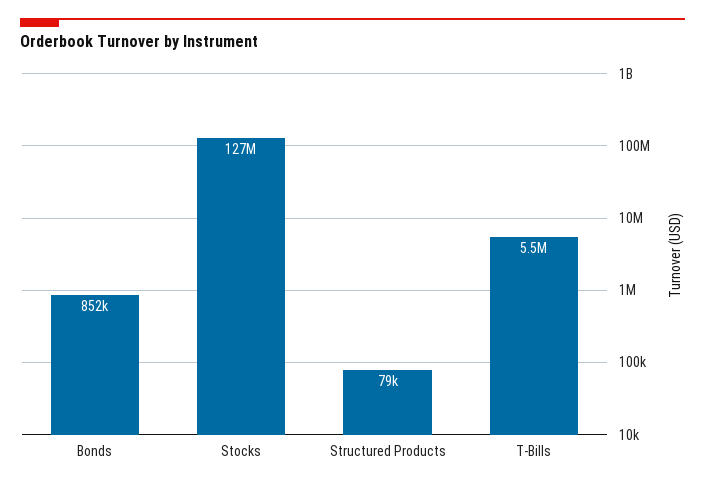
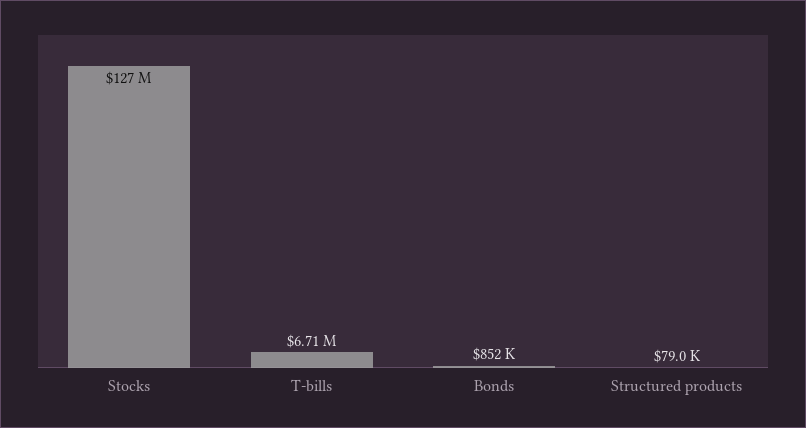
T-Bills: 5500000 -> 6710000

